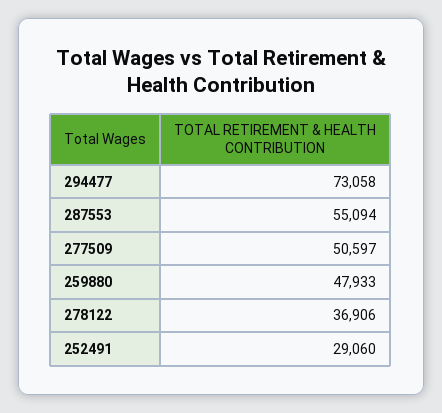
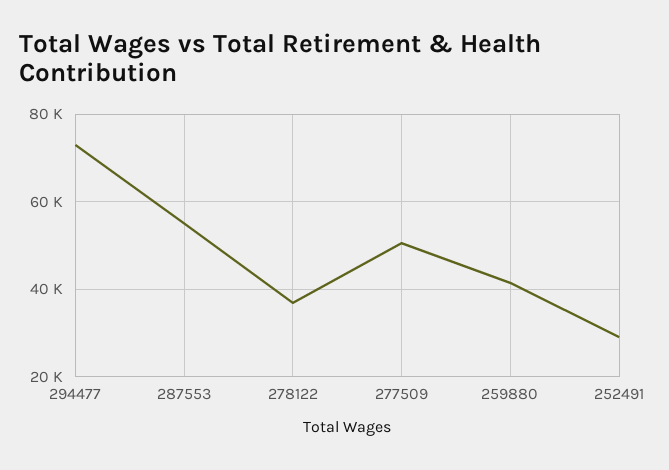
259880: 47933 -> 42000

